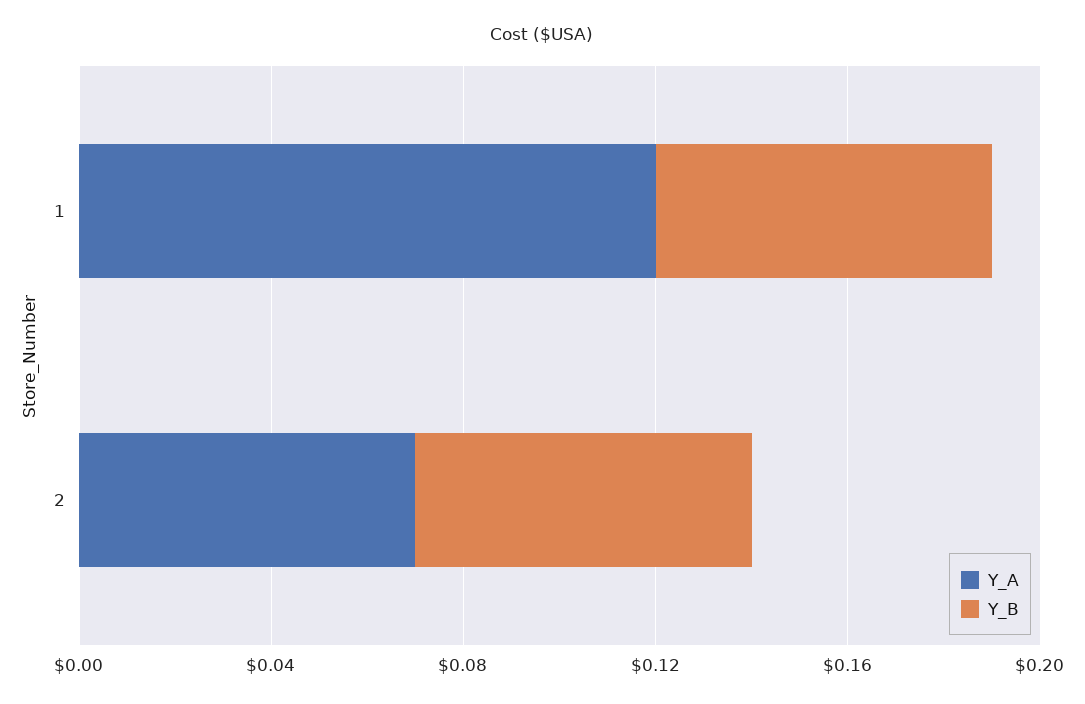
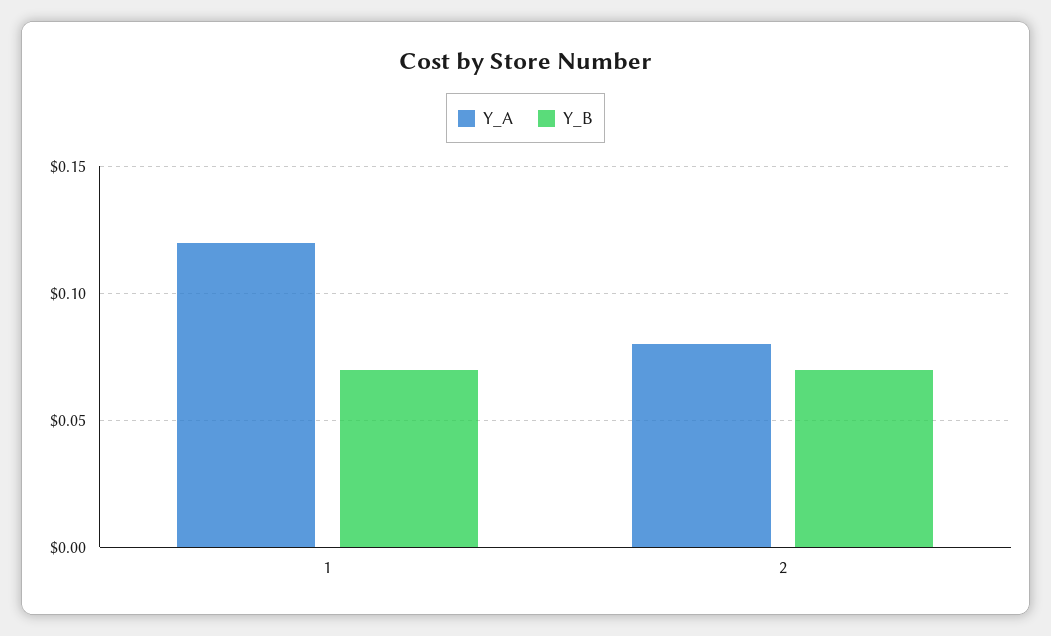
Y_A, 2: 0.07 -> 0.08

